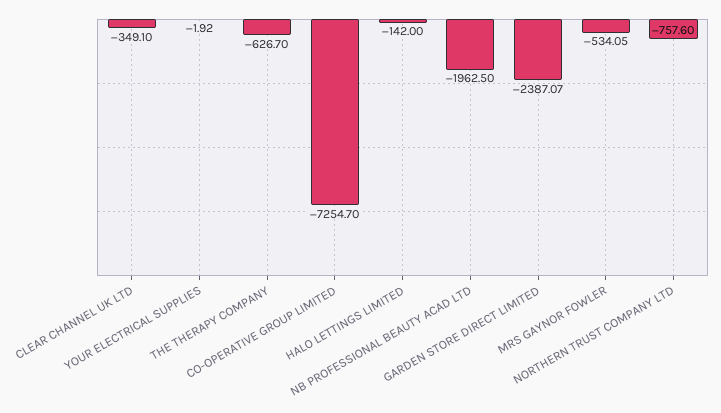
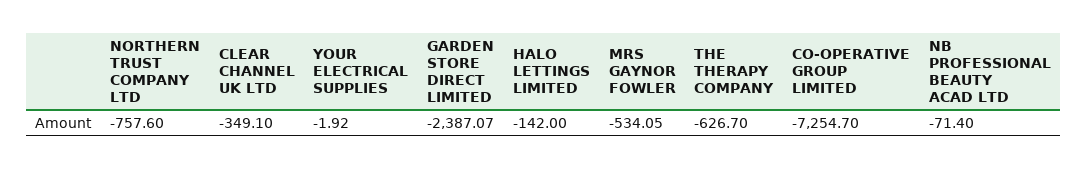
NB PROFESSIONAL BEAUTY ACAD LTD: -1962.5 -> -71.4

